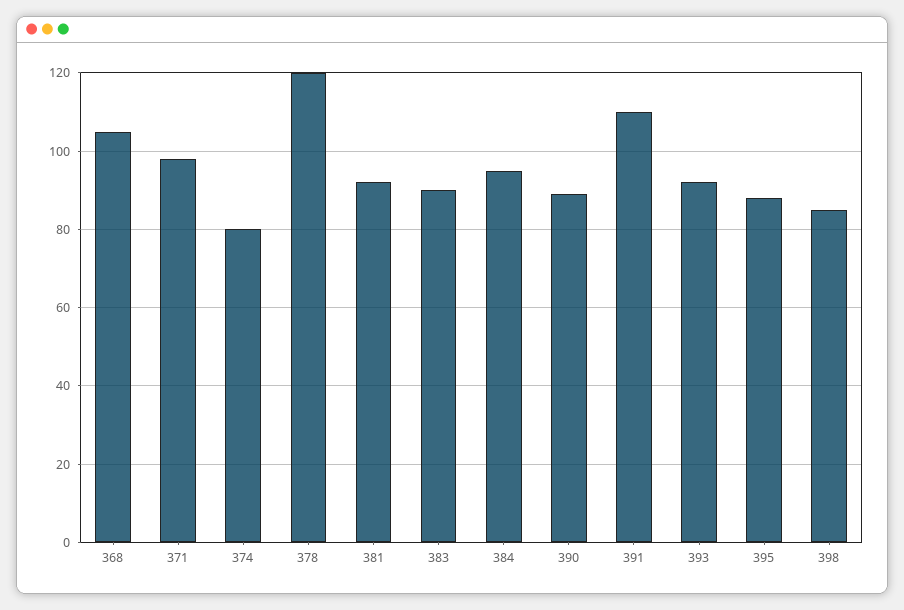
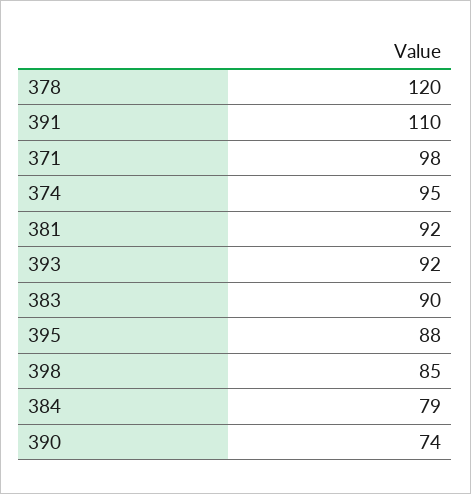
368: 105 -> none
374: 80 -> 95
384: 95 -> 79
390: 90 -> 74

